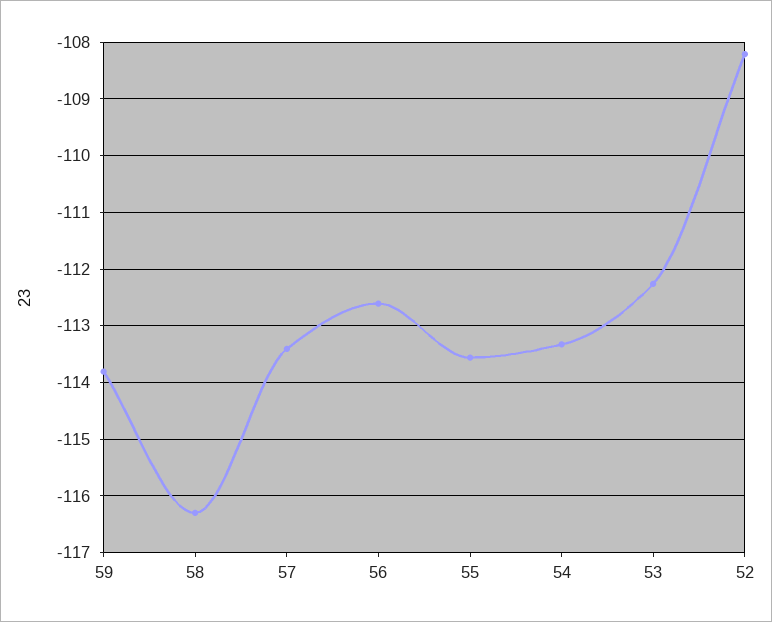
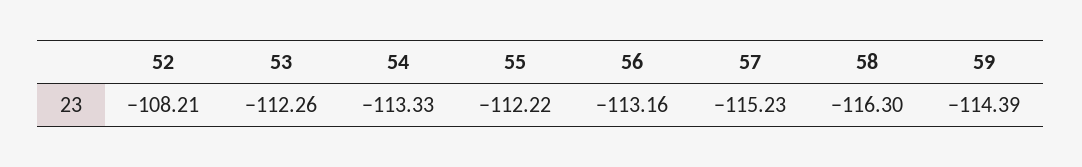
59: -113.8 -> -114.39
57: -113.4 -> -115.23
56: -112.6 -> -113.16
55: -113.6 -> -112.22

